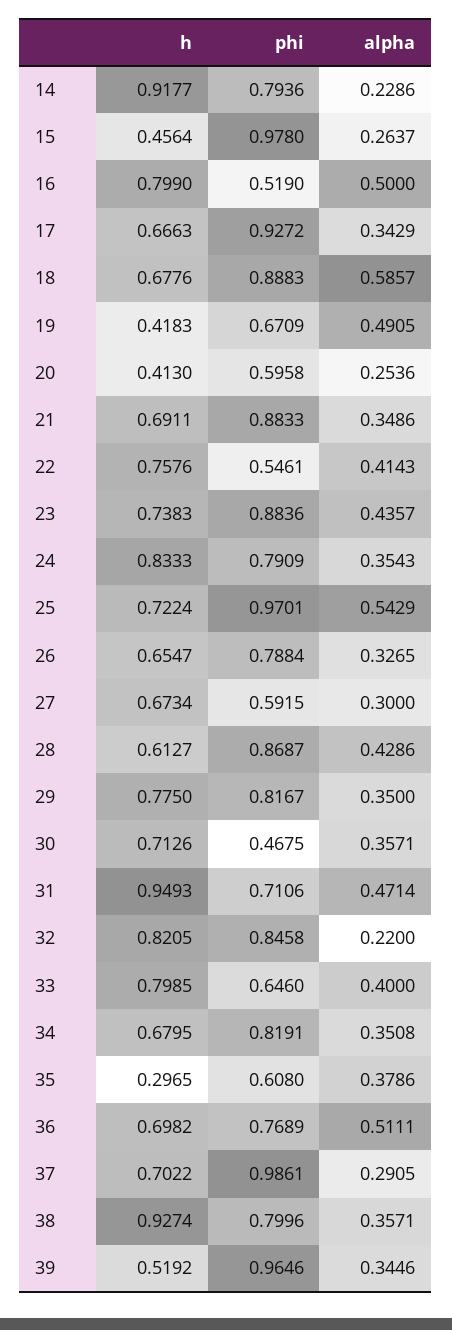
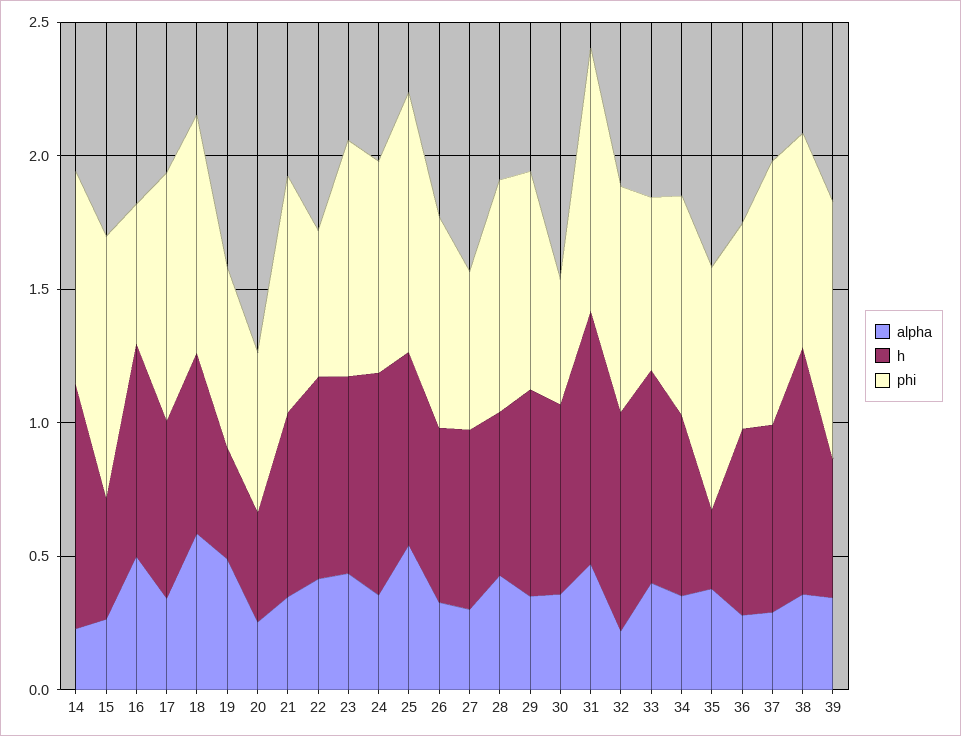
phi, 31: 0.7106 -> 1
phi, 35: 0.608 -> 0.9
alpha, 36: 0.5111 -> 0.3

